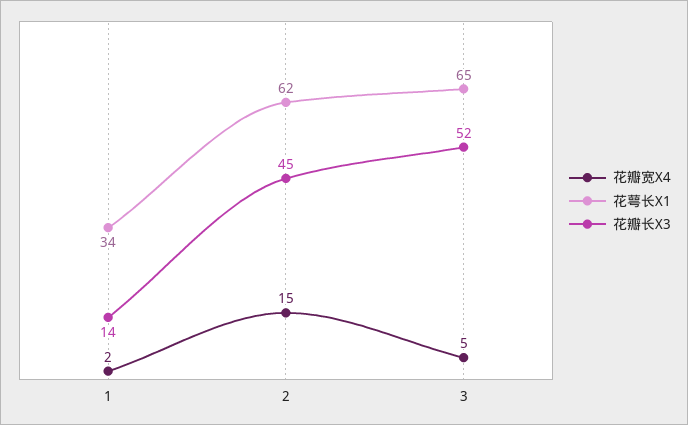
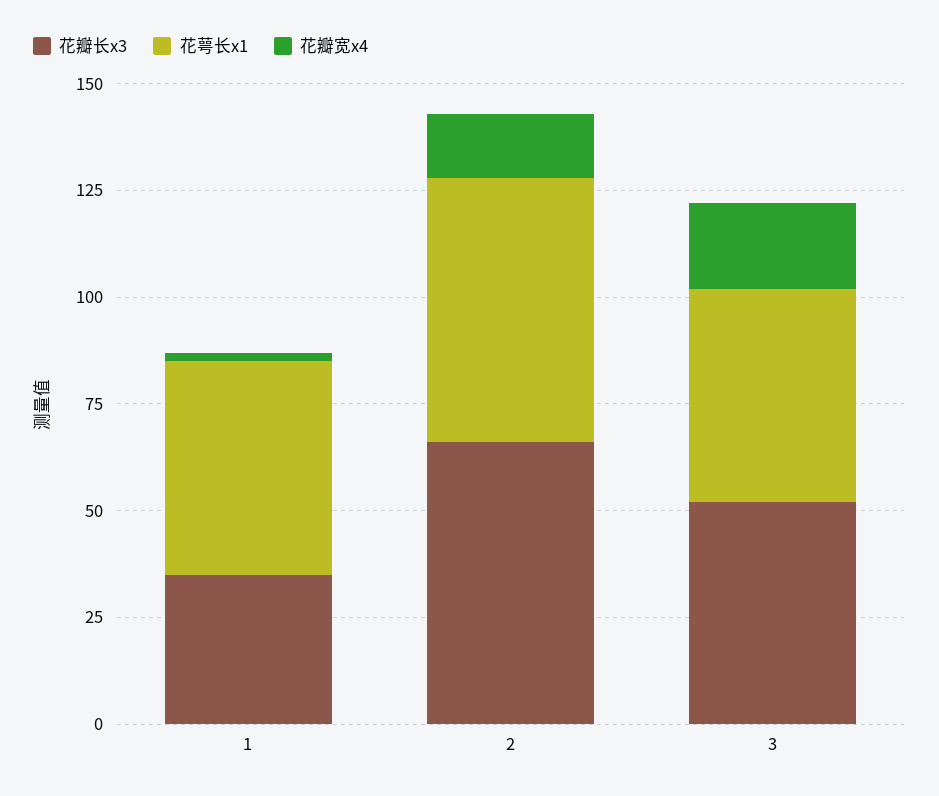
花萼长X1, 1: 34 -> 50
花瓣长X3, 1: 14 -> 35
花瓣长X3, 2: 45 -> 65
花瓣宽X4, 3: 5 -> 20
花萼长X1, 3: 65 -> 50

